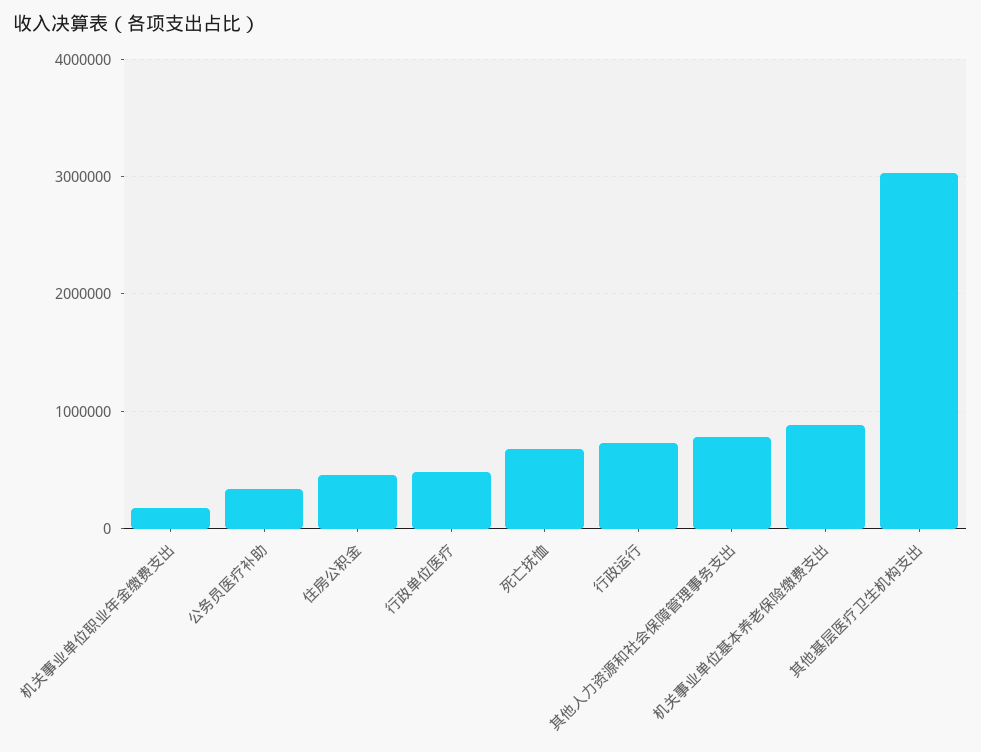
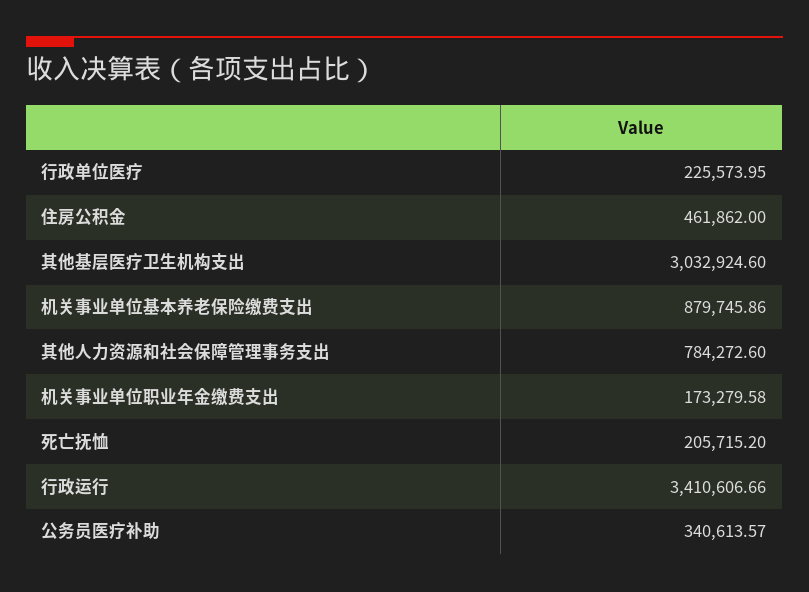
行政单位医疗: 500000 -> 225573.95
死亡抚恤: 700000 -> 205715.2
行政运行: 700000 -> 3410606.66

